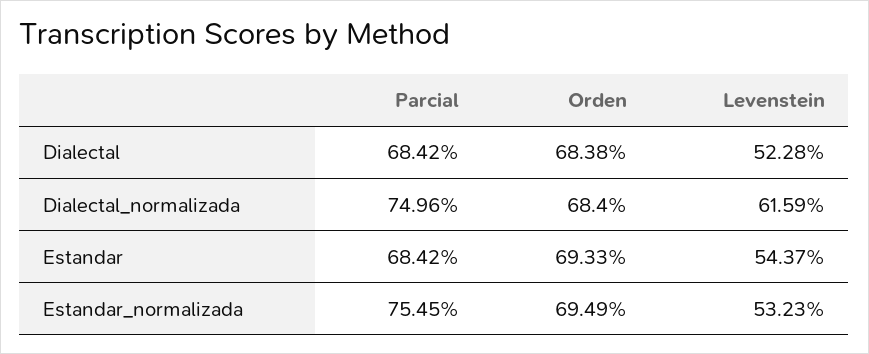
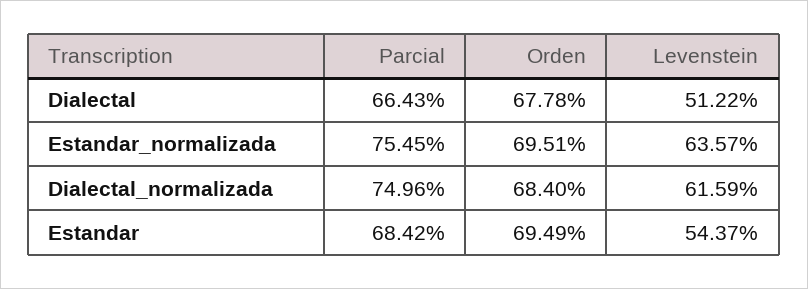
Parcial, Dialectal: 68.42 -> 66.43
Orden, Dialectal: 68.38 -> 67.78
Levenstein, Dialectal: 52.28 -> 51.22
Orden, Estandar: 69.33 -> 69.49
Orden, Estandar_normalizada: 69.49 -> 69.51
Levenstein, Estandar_normalizada: 53.23 -> 63.57

